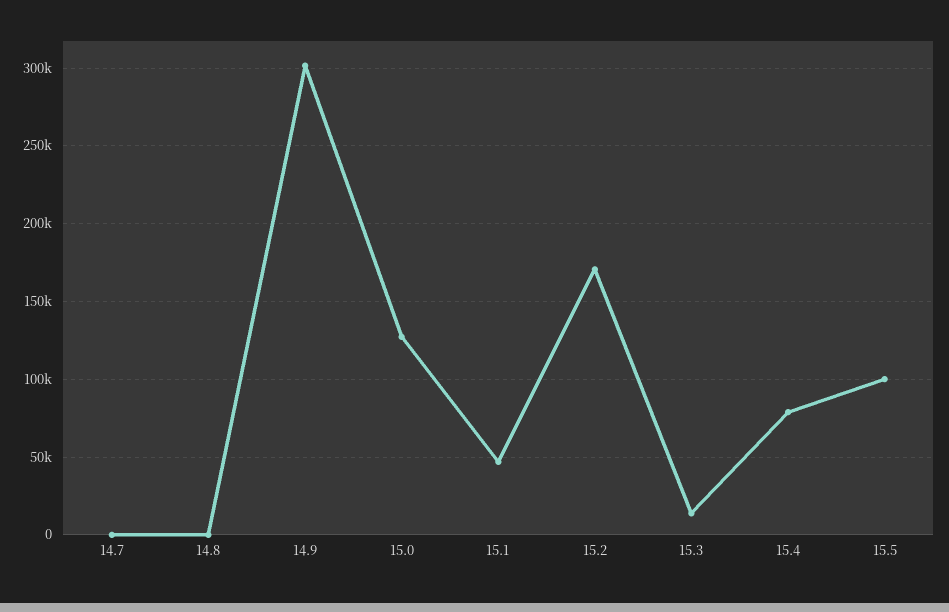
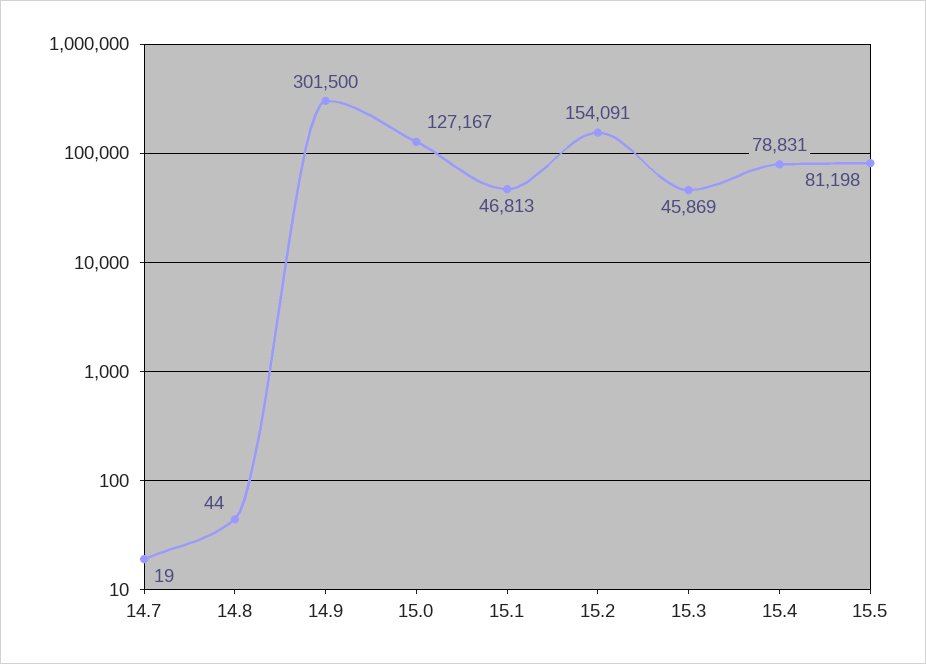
15.2: 170000 -> 154091
15.3: 15000 -> 45869
15.5: 100000 -> 81198

